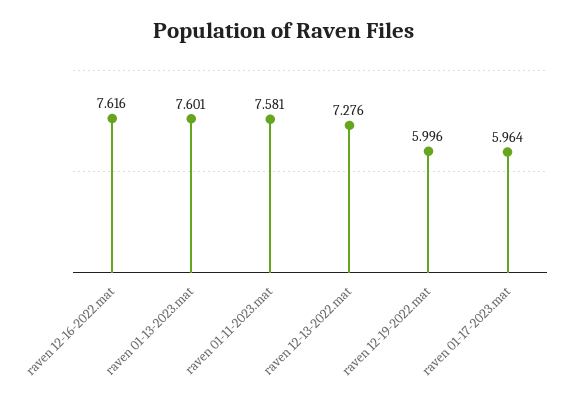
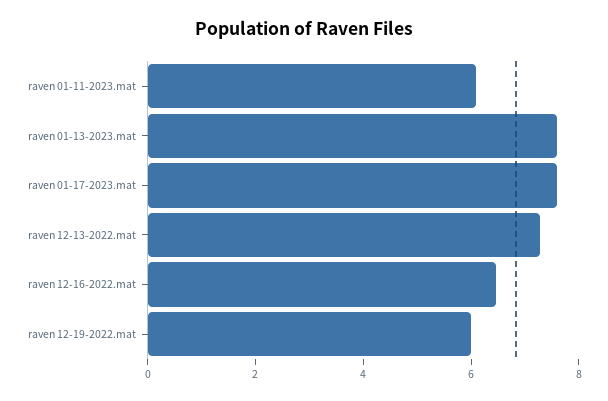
raven 12-16-2022.mat: 7.616 -> 6.5
raven 01-11-2023.mat: 7.581 -> 6
raven 01-17-2023.mat: 5.964 -> 7.5

